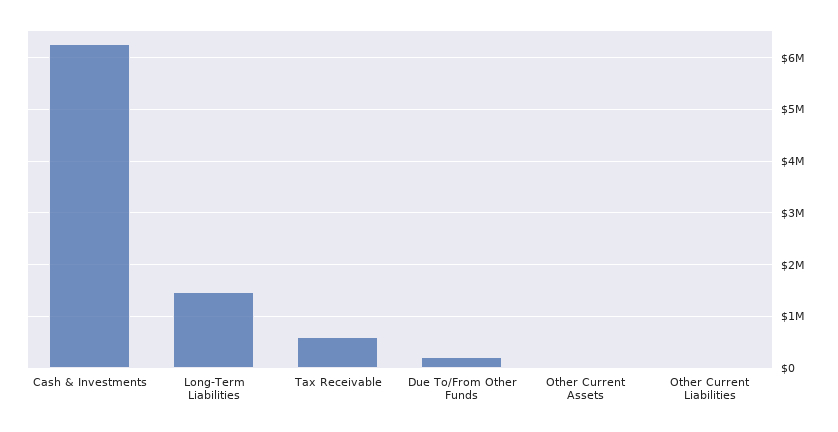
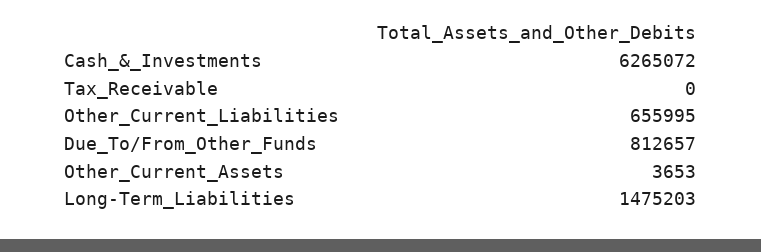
Tax Receivable: 600000 -> 0
Due To/From Other Funds: 200000 -> 812657
Other Current Liabilities: 0 -> 655995

